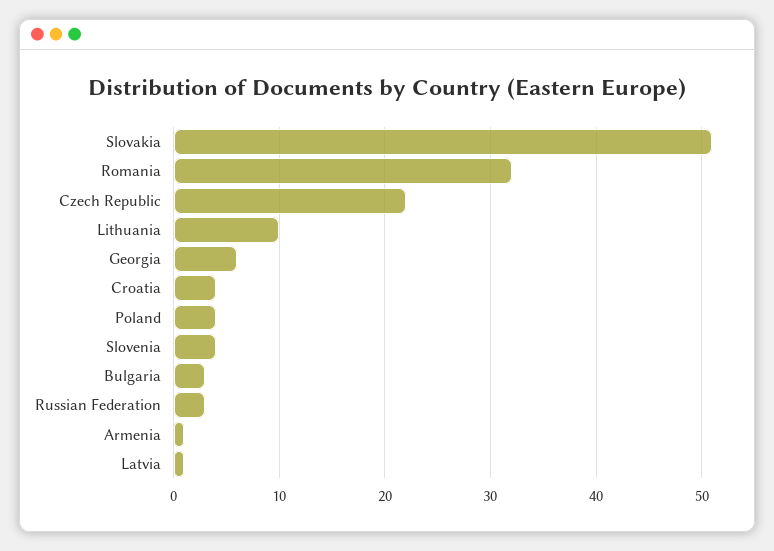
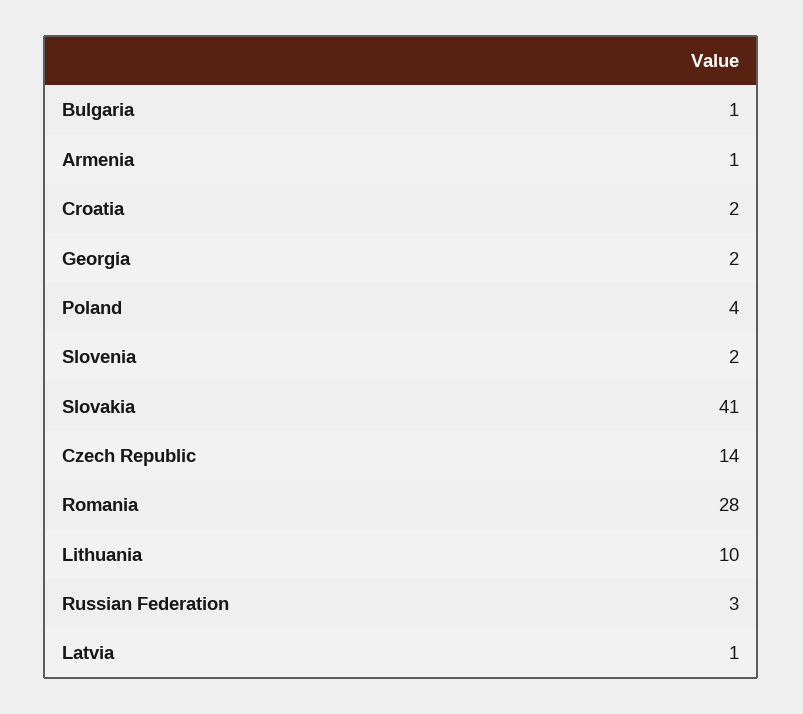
Slovakia: 51 -> 41
Romania: 32 -> 28
Czech Republic: 22 -> 14
Georgia: 6 -> 2
Croatia: 4 -> 2
Slovenia: 4 -> 2
Bulgaria: 3 -> 1

